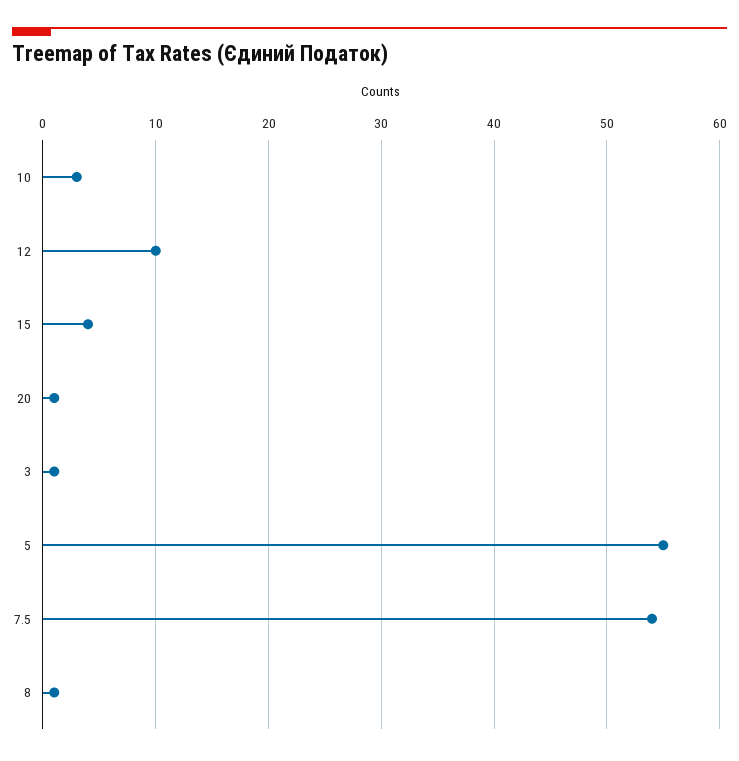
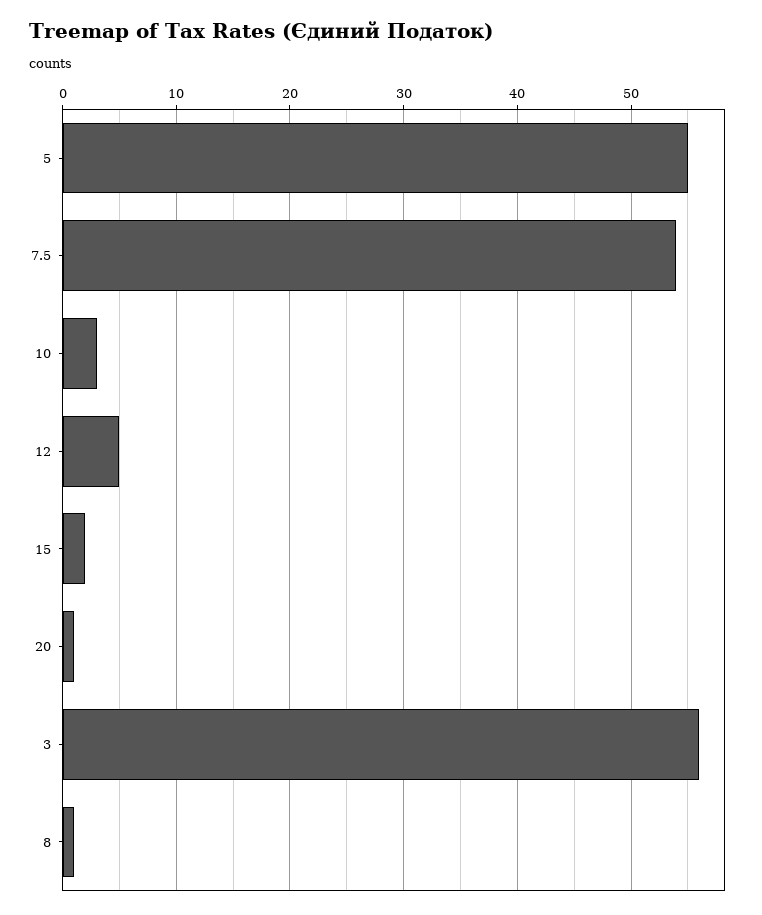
12: 10 -> 5
15: 4 -> 2
3: 1 -> 56

